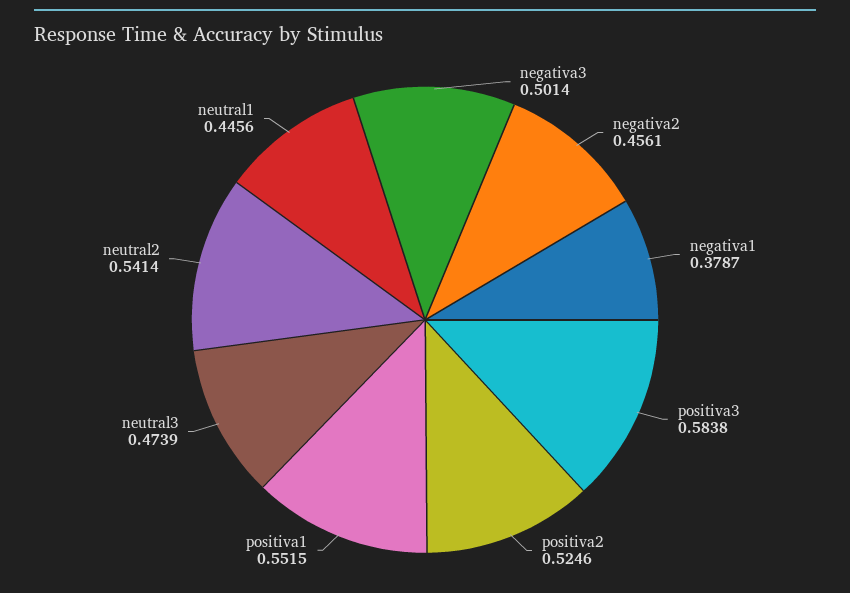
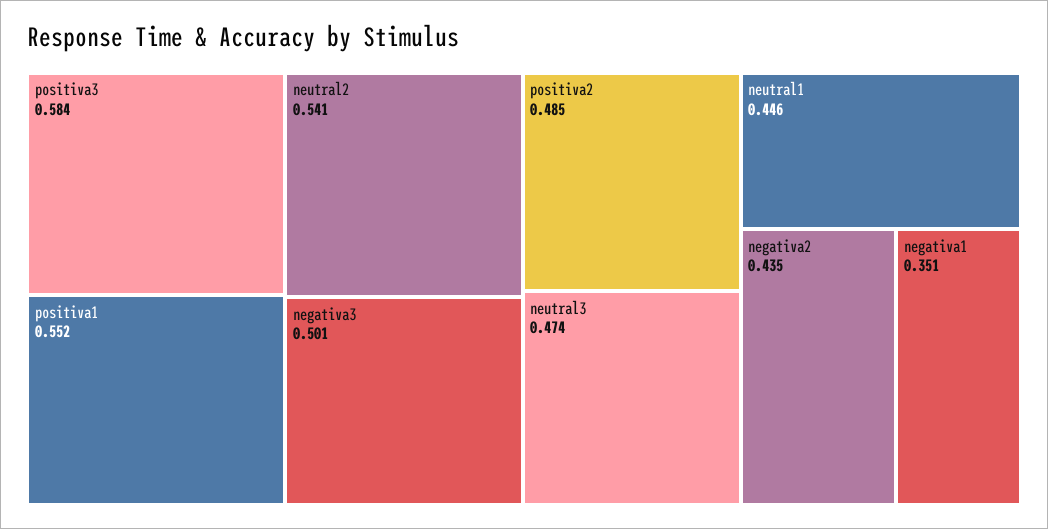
negativa2: 0.4561 -> 0.435
negativa1: 0.3787 -> 0.351
positiva2: 0.5246 -> 0.485

